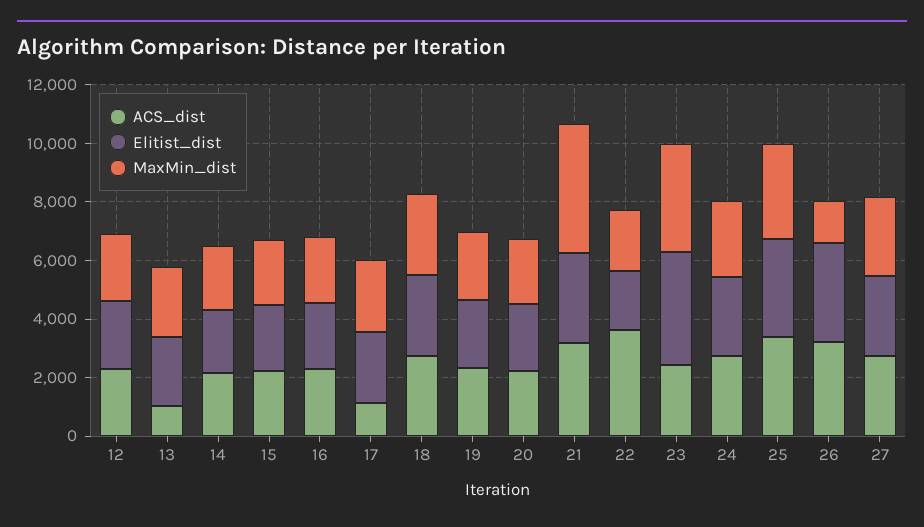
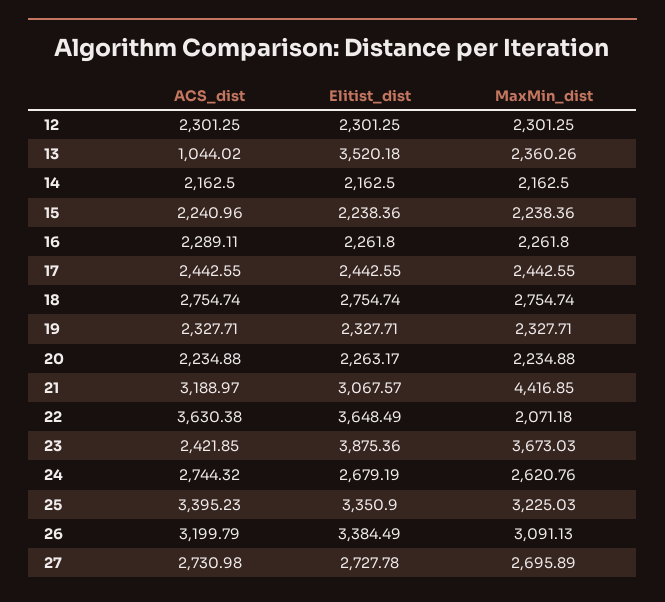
Elitist_dist, 13: 2500 -> 3520.18
ACS_dist, 17: 1000 -> 2442.55
Elitist_dist, 22: 2000 -> 3648.49
MaxMin_dist, 26: 1500 -> 3091.13

